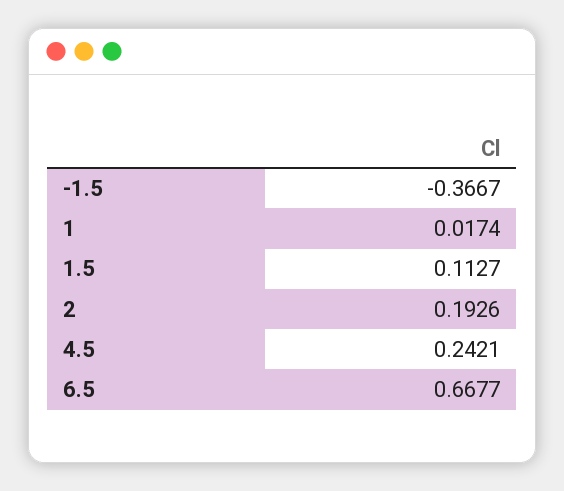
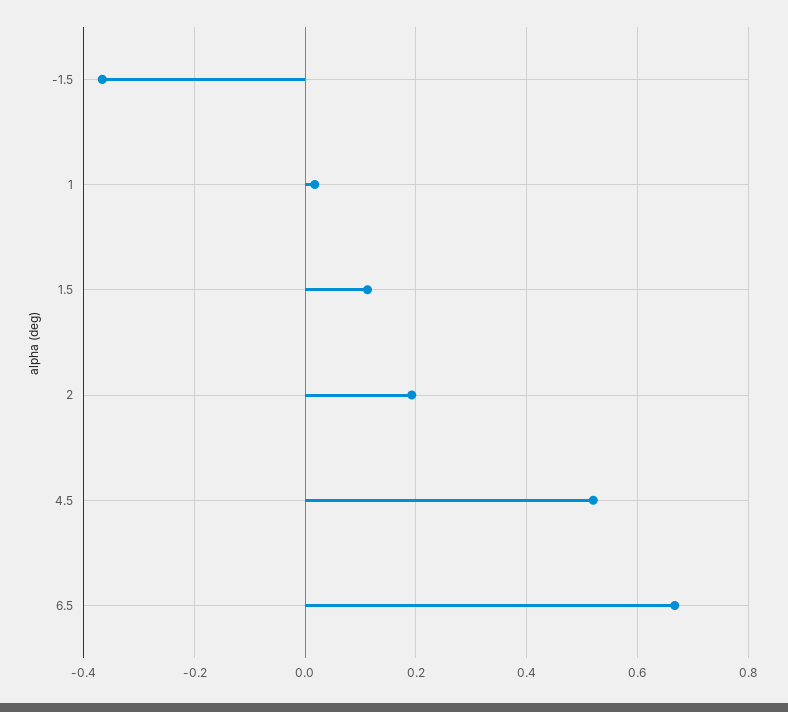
4.5: 0.2421 -> 0.52

